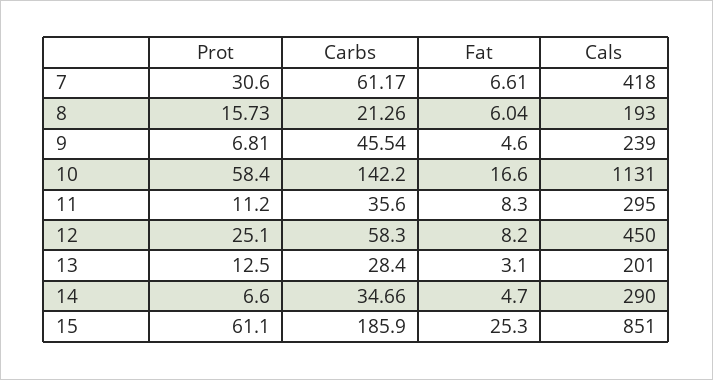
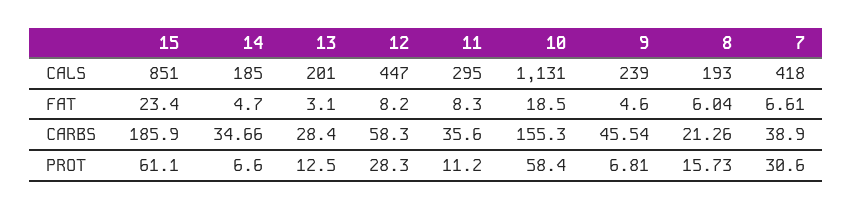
Carbs, 7: 61.17 -> 38.9
Carbs, 10: 142.2 -> 155.3
Fat, 10: 16.6 -> 18.5
Prot, 12: 25.1 -> 28.3
Cals, 12: 450 -> 447
Cals, 14: 290 -> 185
Fat, 15: 25.3 -> 23.4

